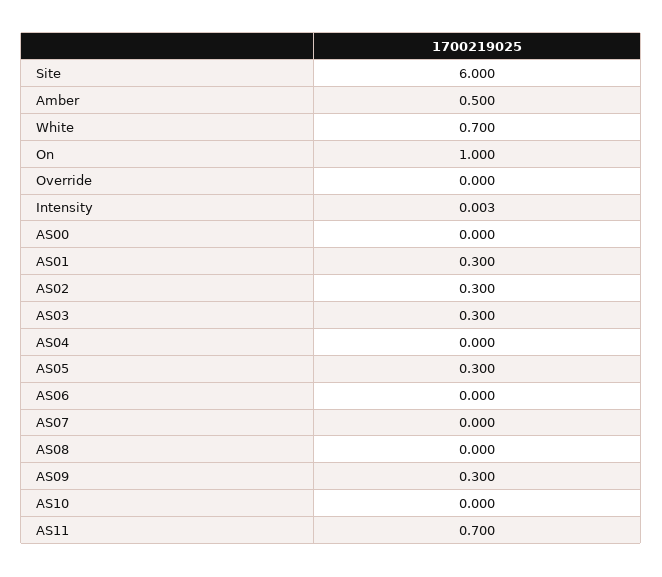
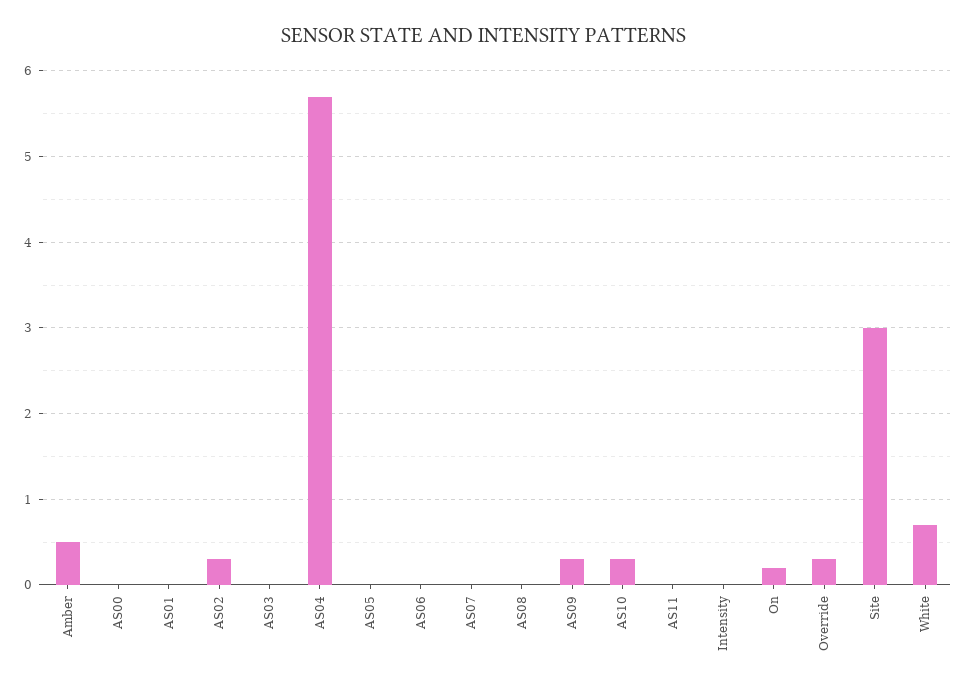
Site: 6 -> 3
On: 1 -> 0.2
Override: 0 -> 0.3
AS01: 0.3 -> 0
AS03: 0.3 -> 0
AS04: 0 -> 5.7
AS05: 0.3 -> 0
AS10: 0 -> 0.3
AS11: 0.7 -> 0

